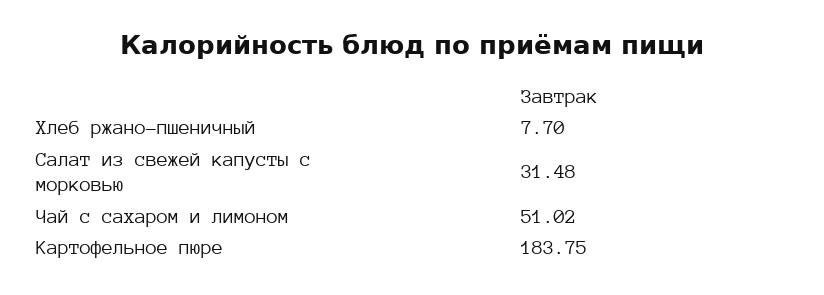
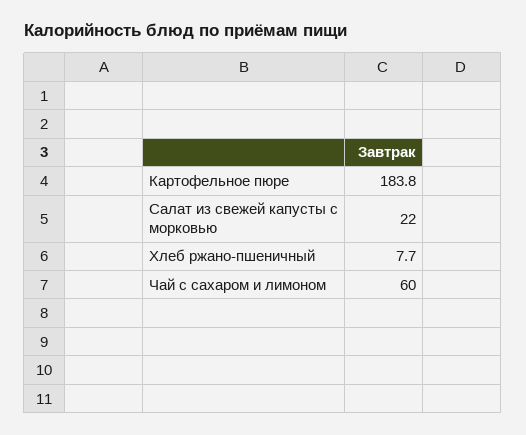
Салат из свежей капусты с морковью: 31.48 -> 22
Чай с сахаром и лимоном: 51.02 -> 60

